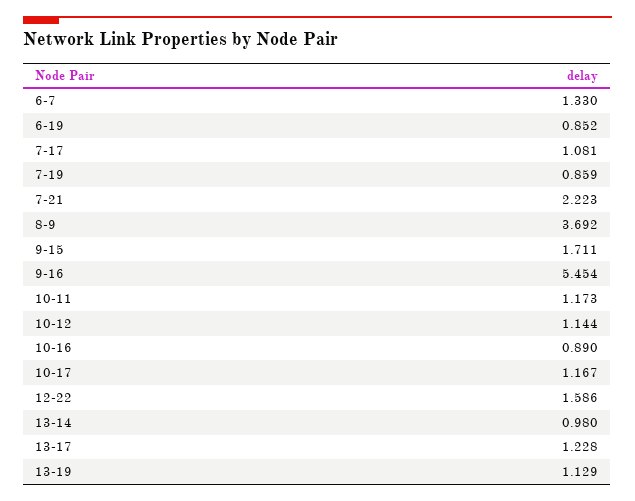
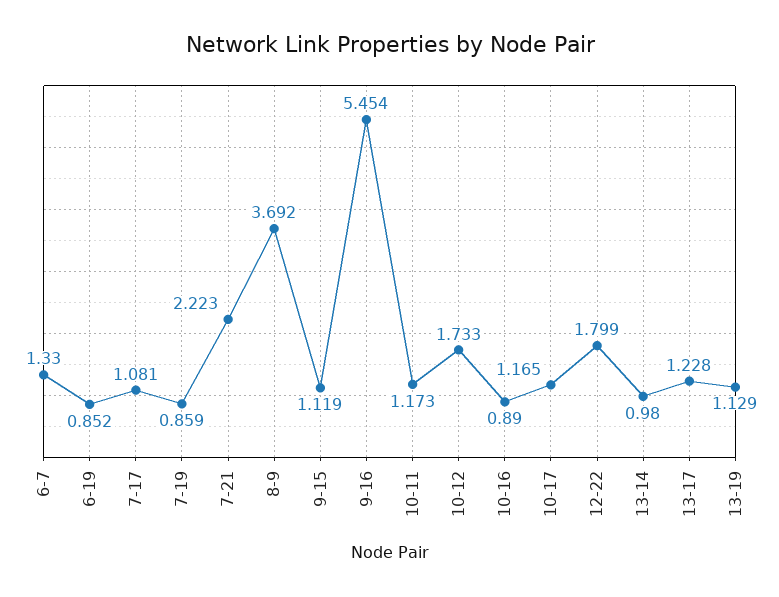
9-15: 1.711 -> 1.119
10-12: 1.144 -> 1.733
10-17: 1.167 -> 1.165
12-22: 1.586 -> 1.799

